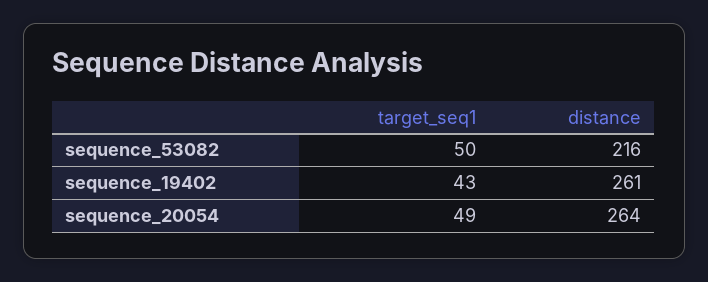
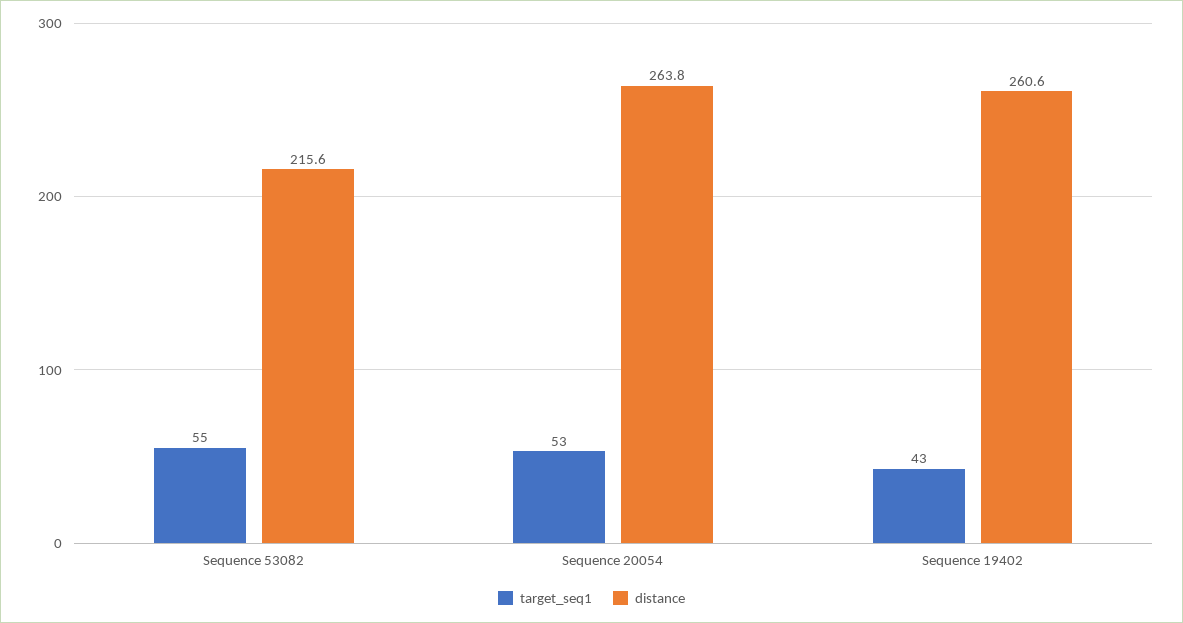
target_seq1, sequence_53082: 50 -> 55
target_seq1, sequence_20054: 49 -> 53

